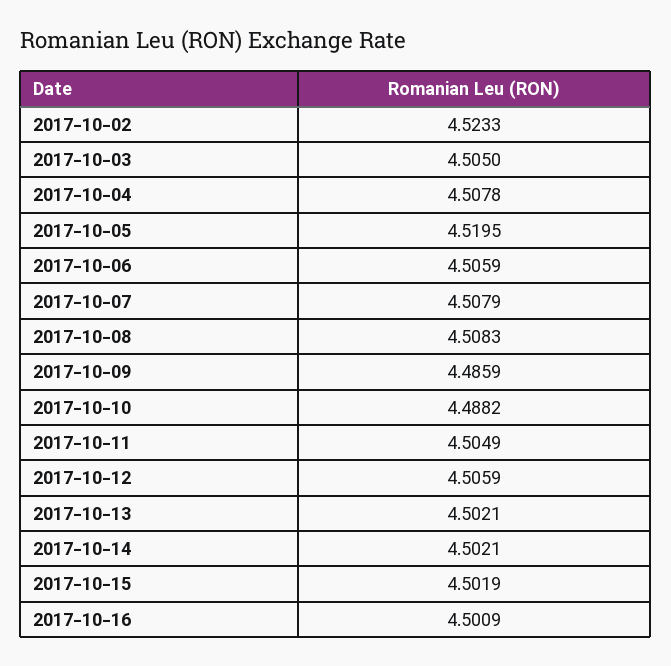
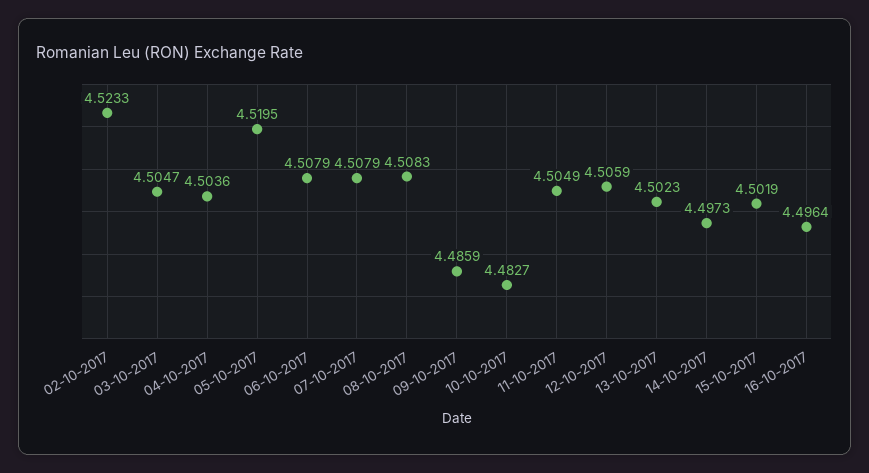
2017-10-03: 4.505 -> 4.5047
2017-10-04: 4.5078 -> 4.5036
2017-10-06: 4.5059 -> 4.5079
2017-10-10: 4.4882 -> 4.4827
2017-10-13: 4.5021 -> 4.5023
2017-10-14: 4.5021 -> 4.4973
2017-10-16: 4.5009 -> 4.4964

